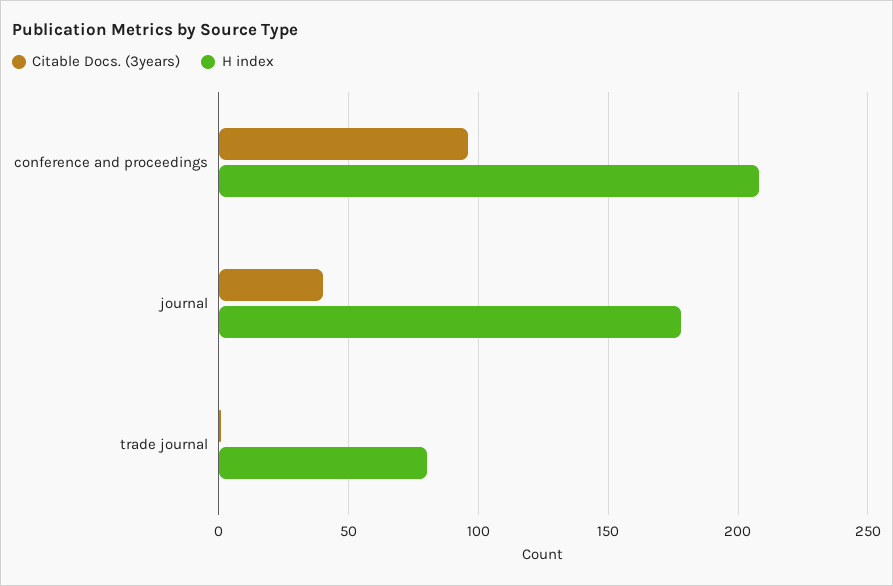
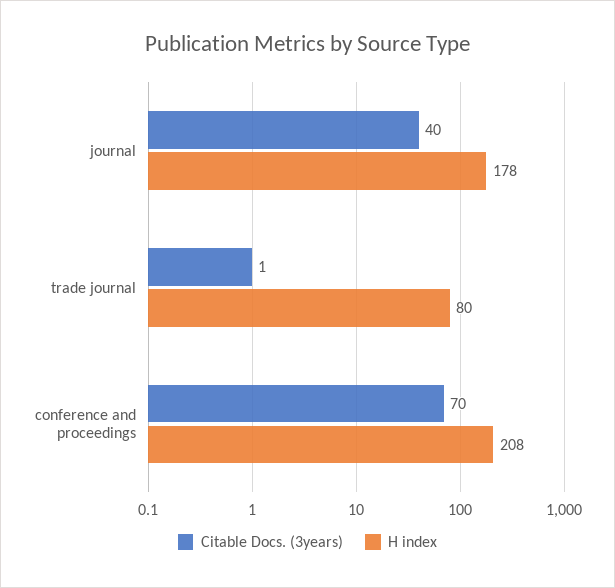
Citable Docs. (3years), conference and proceedings: 95 -> 70

